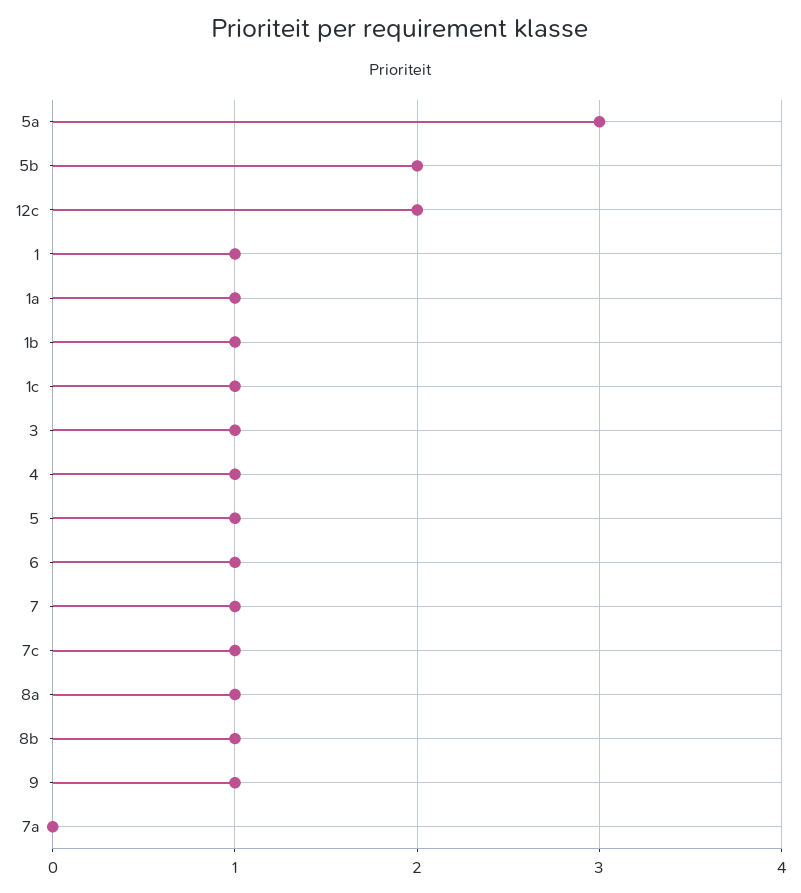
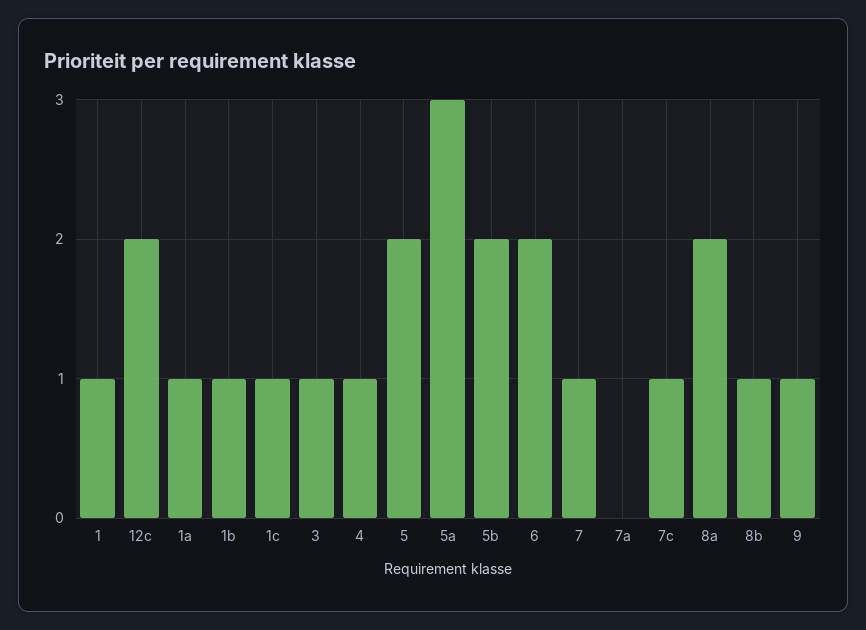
5: 1 -> 2
6: 1 -> 2
8a: 1 -> 2

